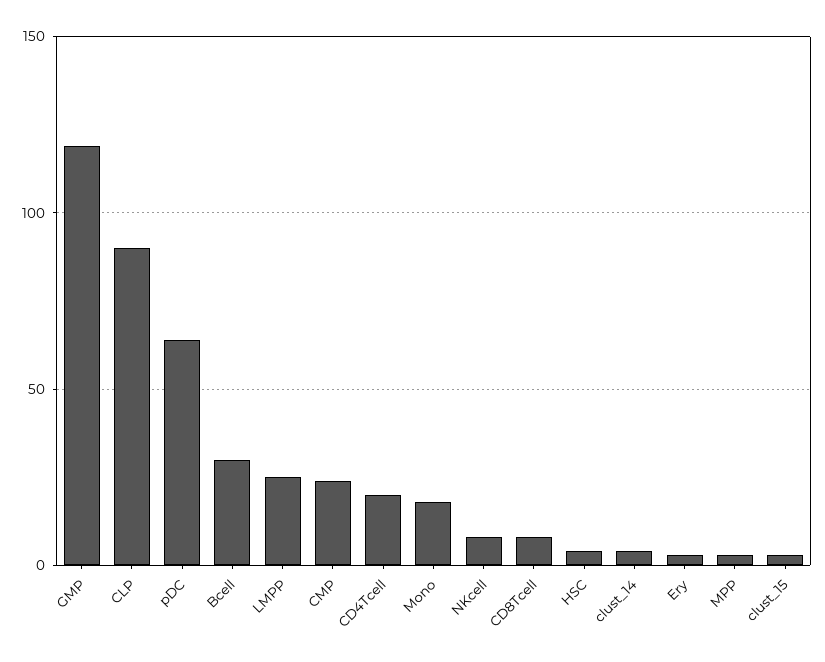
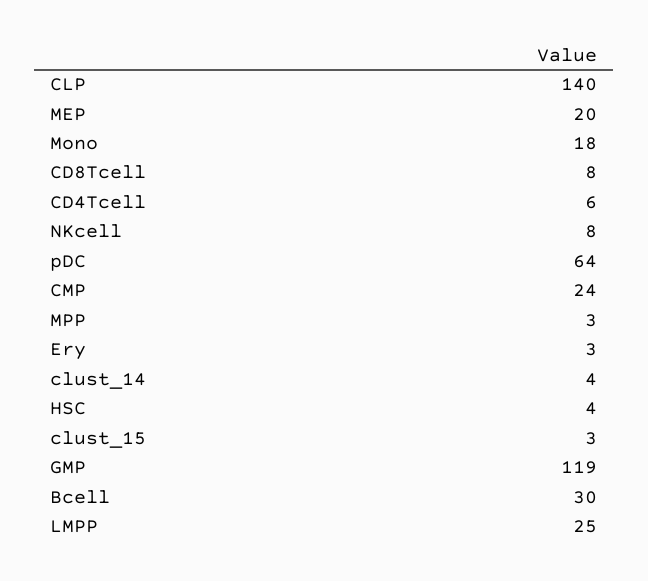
CLP: 90 -> 140
CD4Tcell: 20 -> 6
MEP: none -> 20

